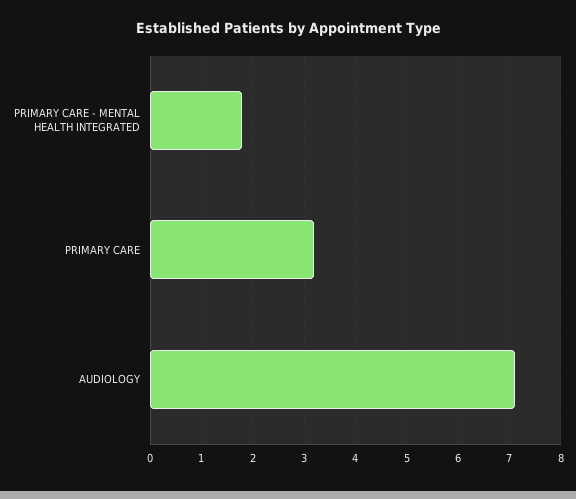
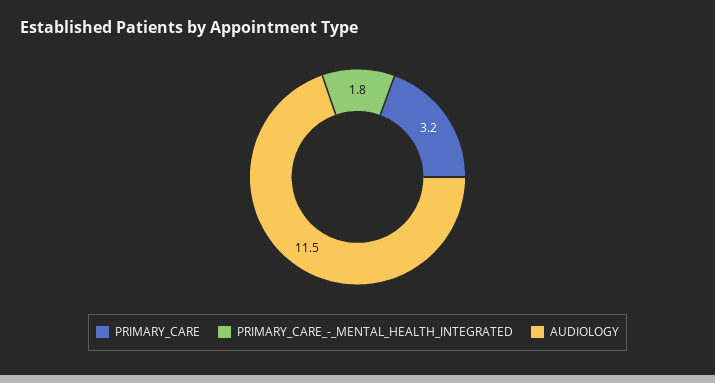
AUDIOLOGY: 7 -> 11.5

